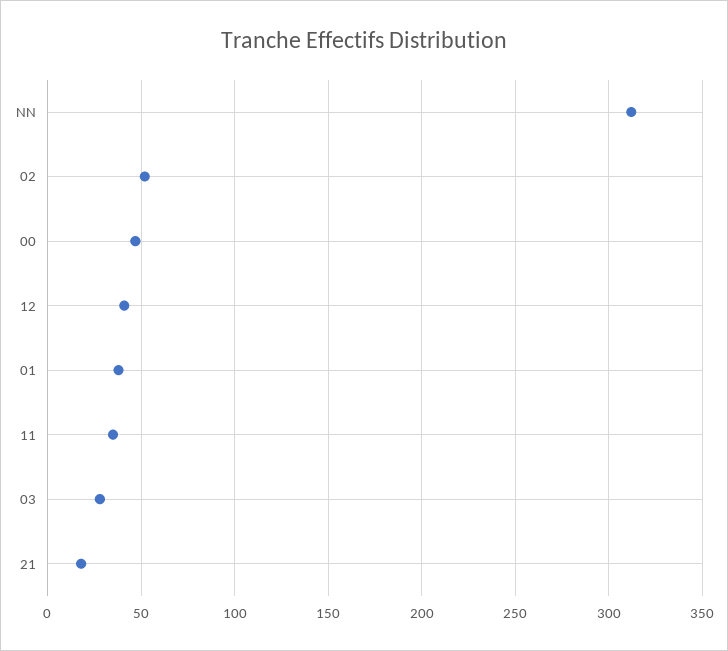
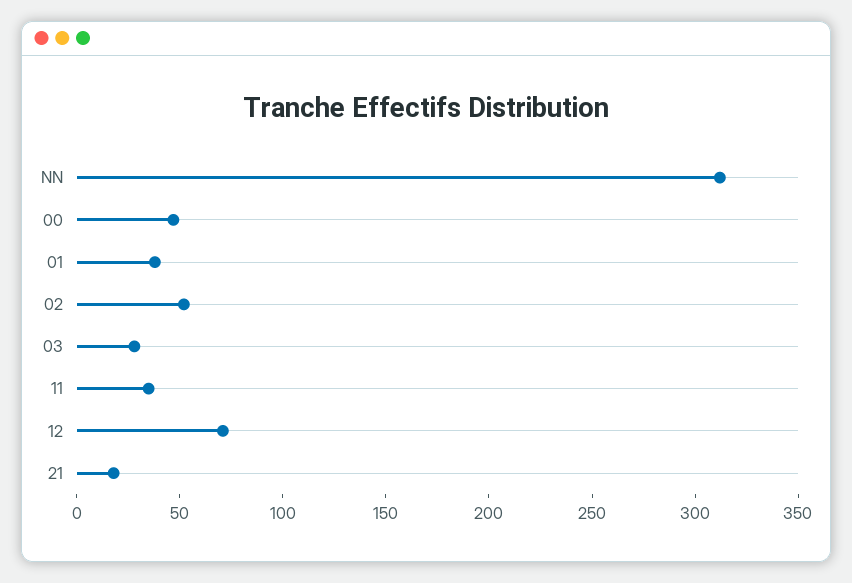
12: 40 -> 70

